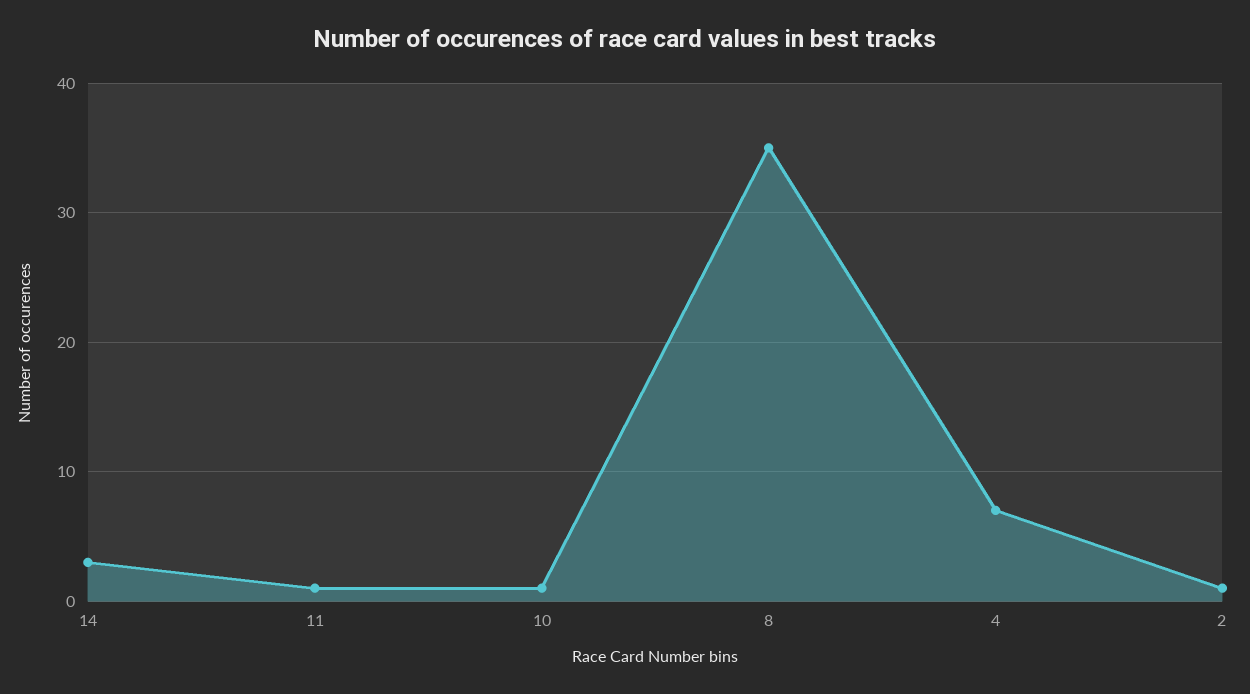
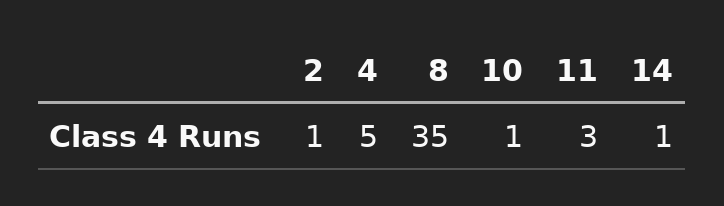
14: 3 -> 1
11: 1 -> 3
4: 7 -> 5

